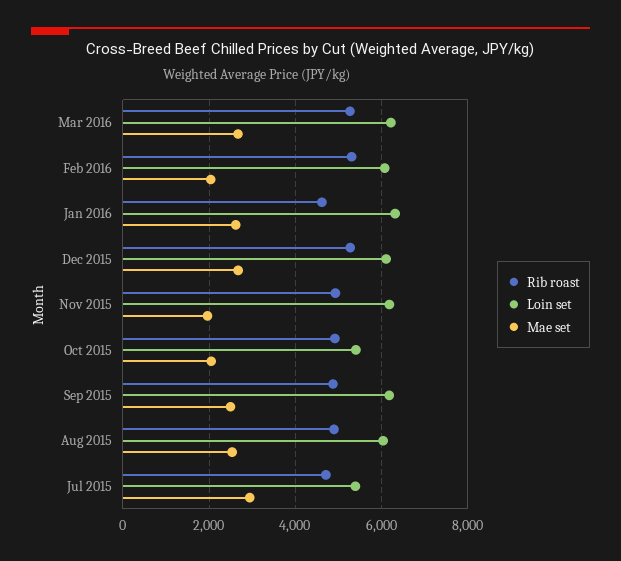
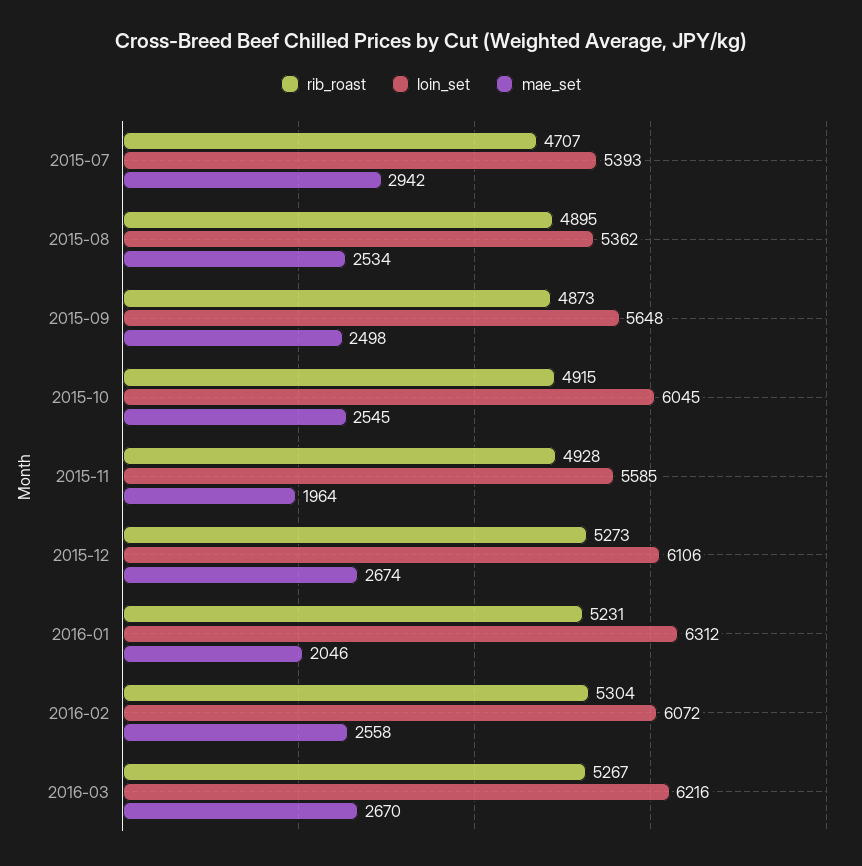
Mae set, Feb 2016: 2000 -> 2558
Rib roast, Jan 2016: 4600 -> 5231
Mae set, Jan 2016: 2600 -> 2046
Loin set, Nov 2015: 6200 -> 5585
Loin set, Oct 2015: 5400 -> 6045
Mae set, Oct 2015: 2000 -> 2545
Loin set, Sep 2015: 6200 -> 5648
Loin set, Aug 2015: 6000 -> 5362

